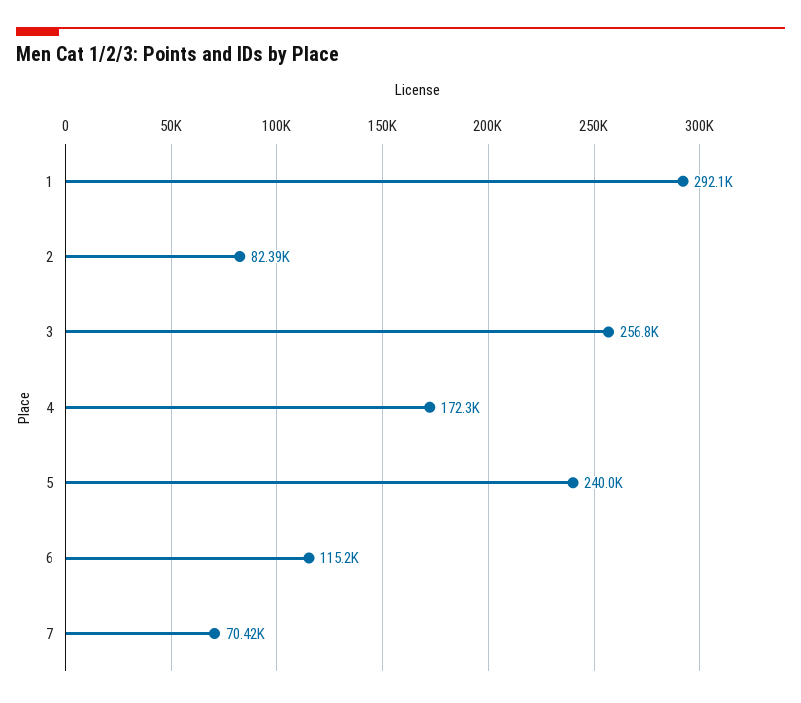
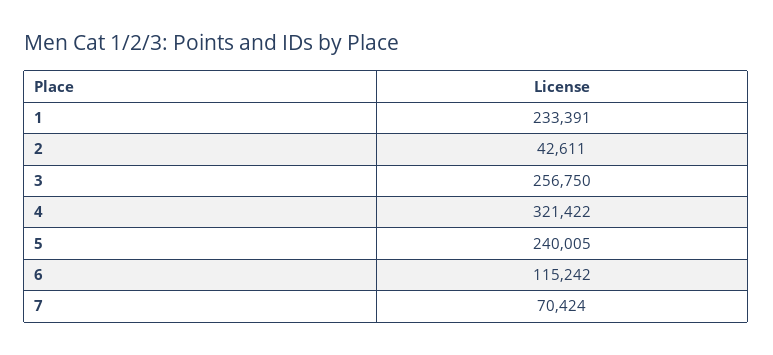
1: 292100 -> 233391
2: 82390 -> 42611
4: 172300 -> 321422

